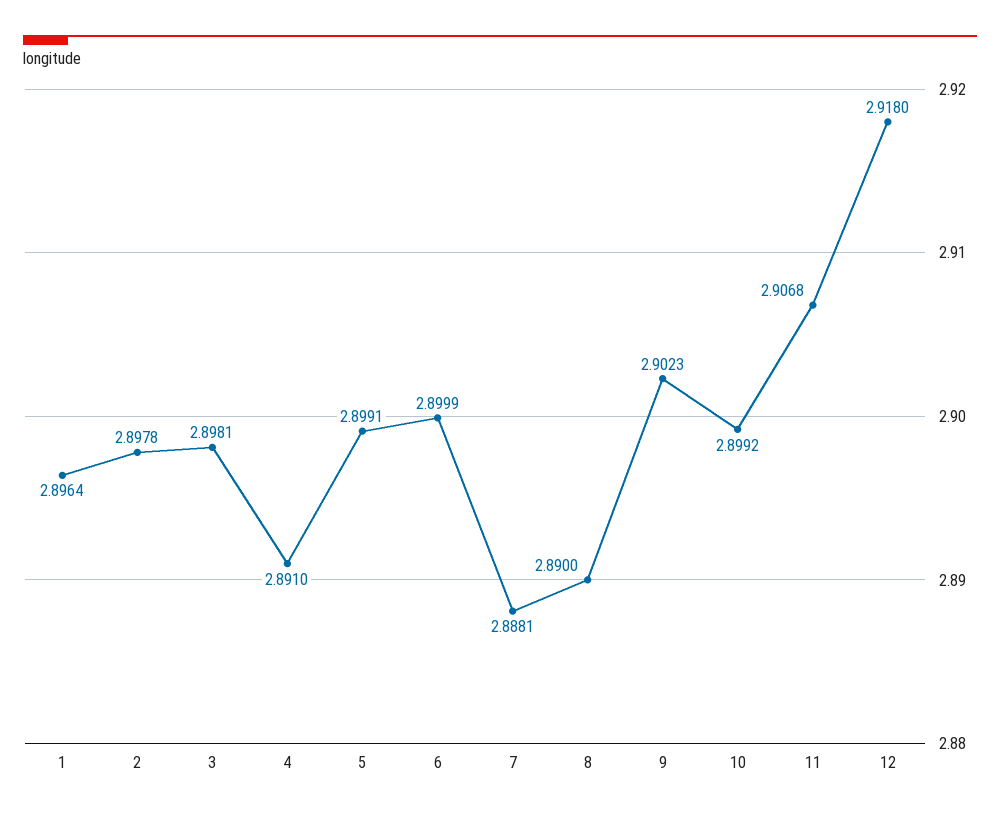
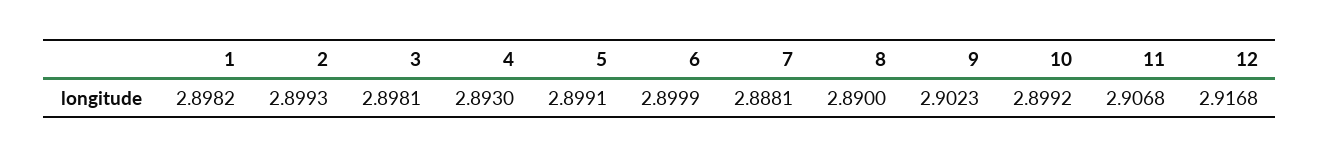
1: 2.8964 -> 2.8982
2: 2.8978 -> 2.8993
4: 2.891 -> 2.893
12: 2.918 -> 2.9168

